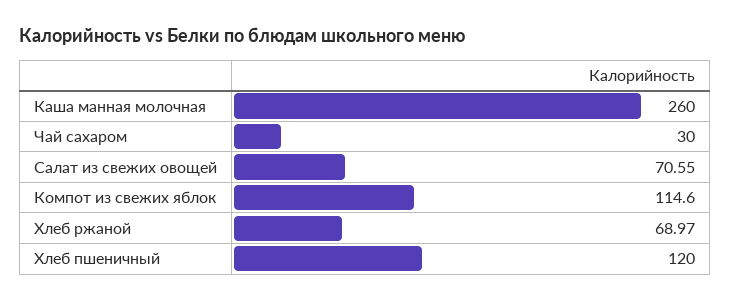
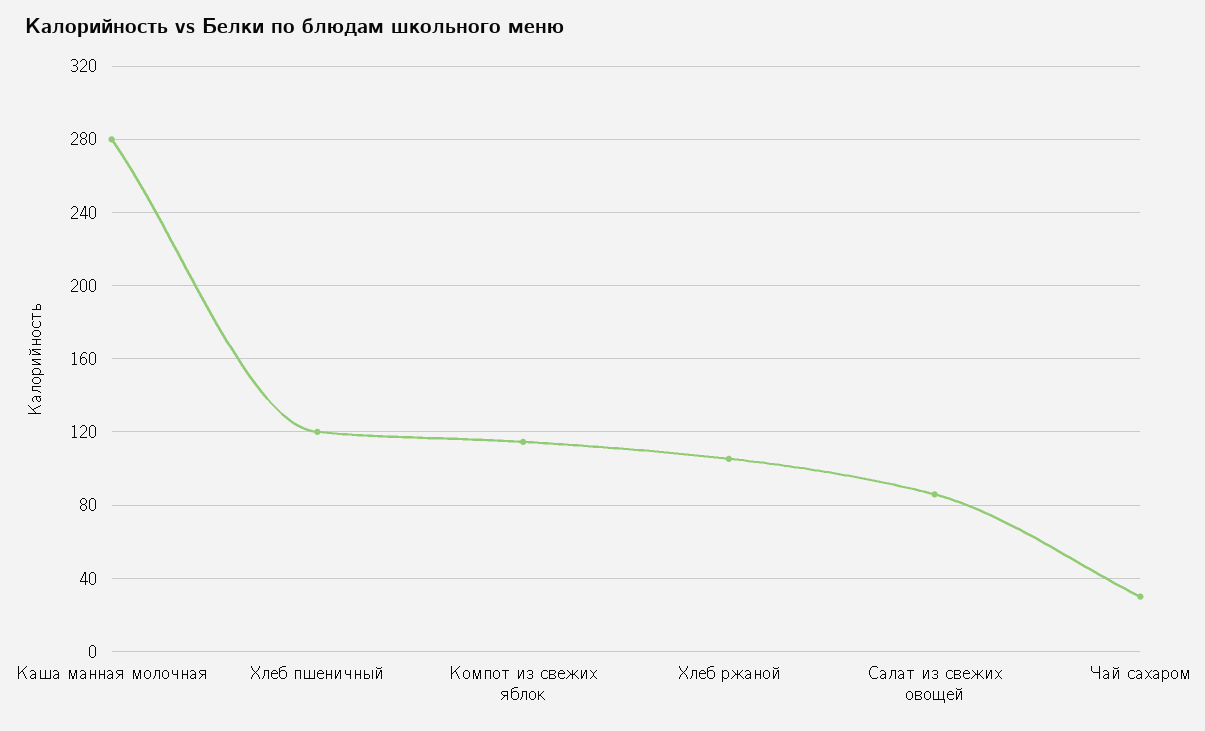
Каша манная молочная: 260 -> 280
Салат из свежих овощей: 70.55 -> 85
Хлеб ржаной: 68.97 -> 105

